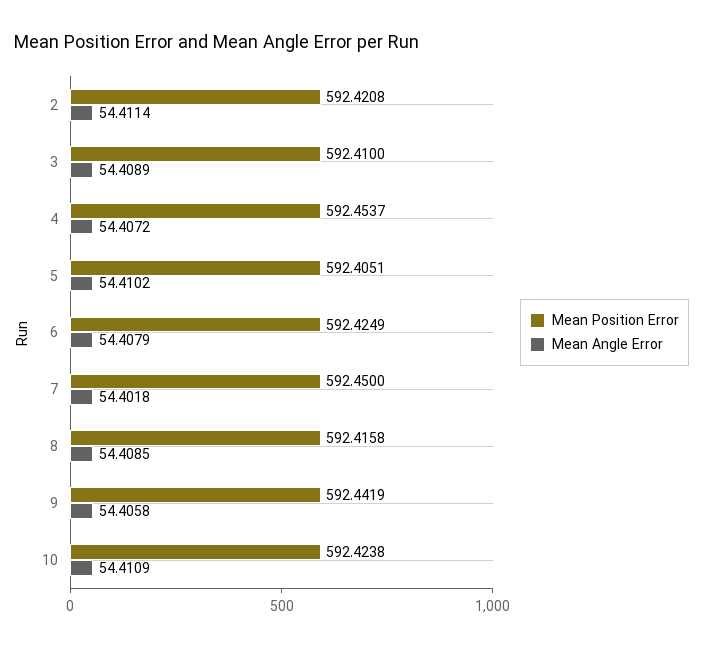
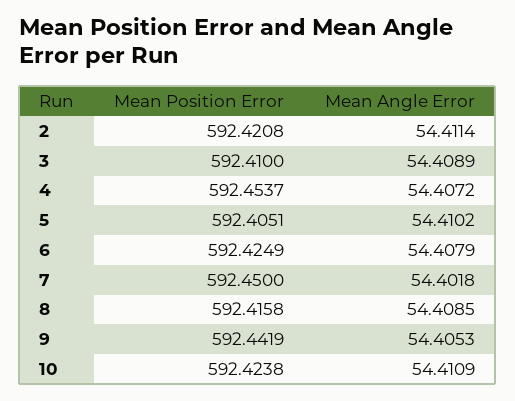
Mean Angle Error, 9: 54.4058 -> 54.4053

